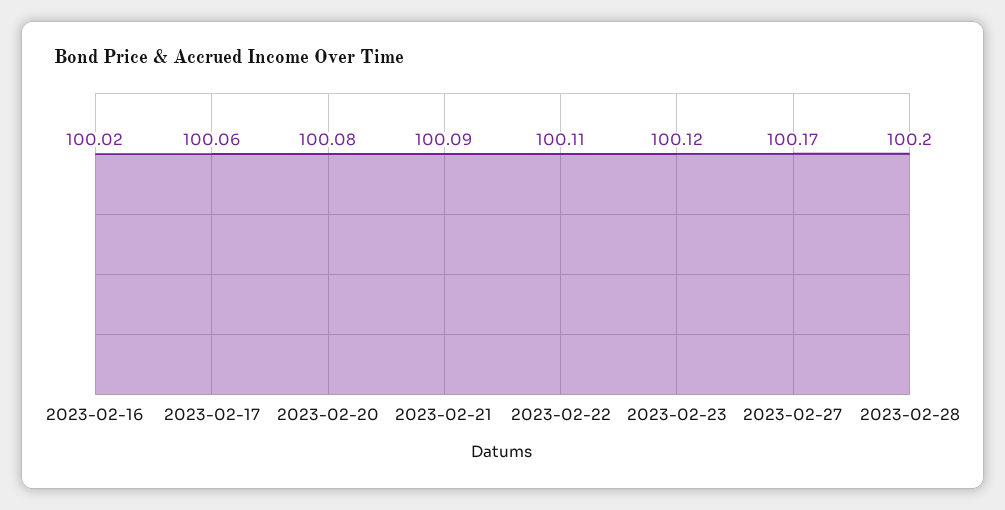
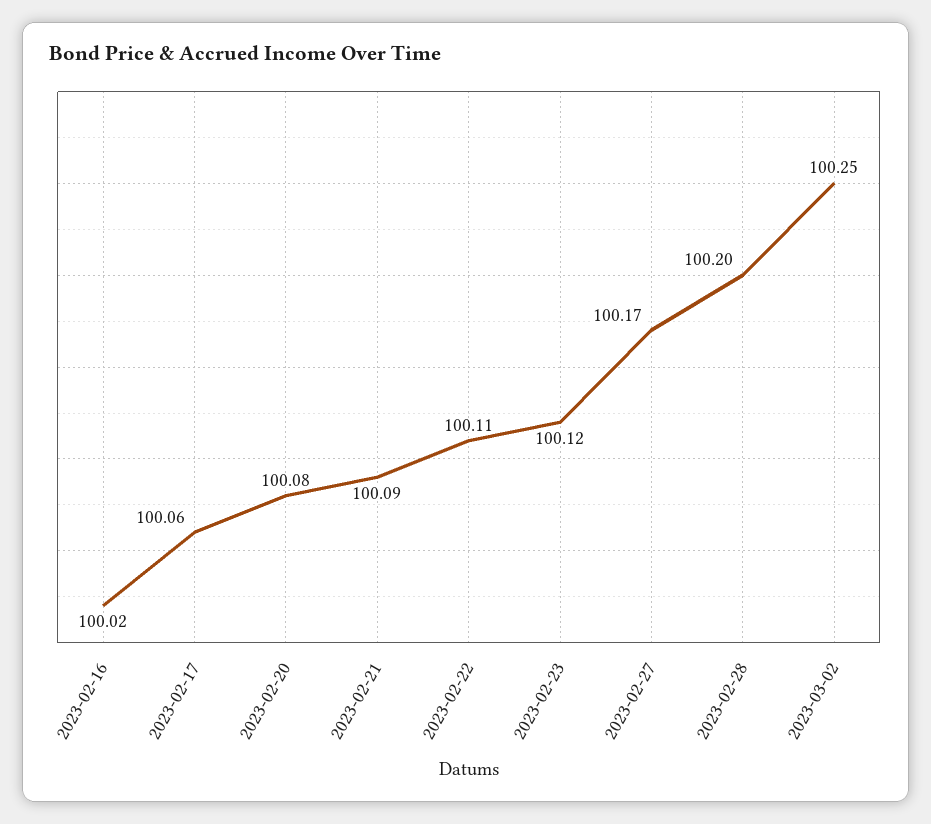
2023-03-02: none -> 100.25

